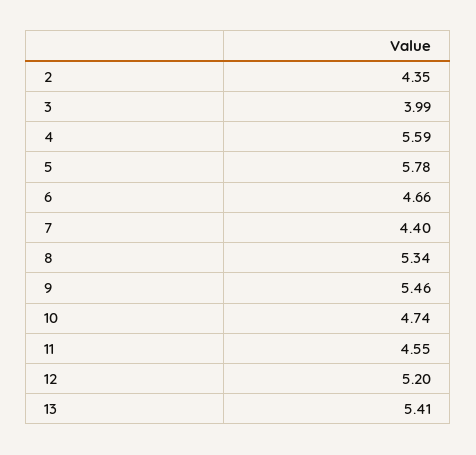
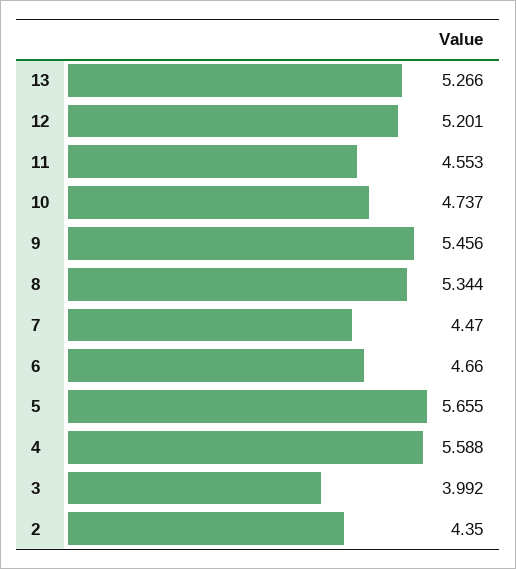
5: 5.78 -> 5.655
7: 4.4 -> 4.47
13: 5.41 -> 5.266

